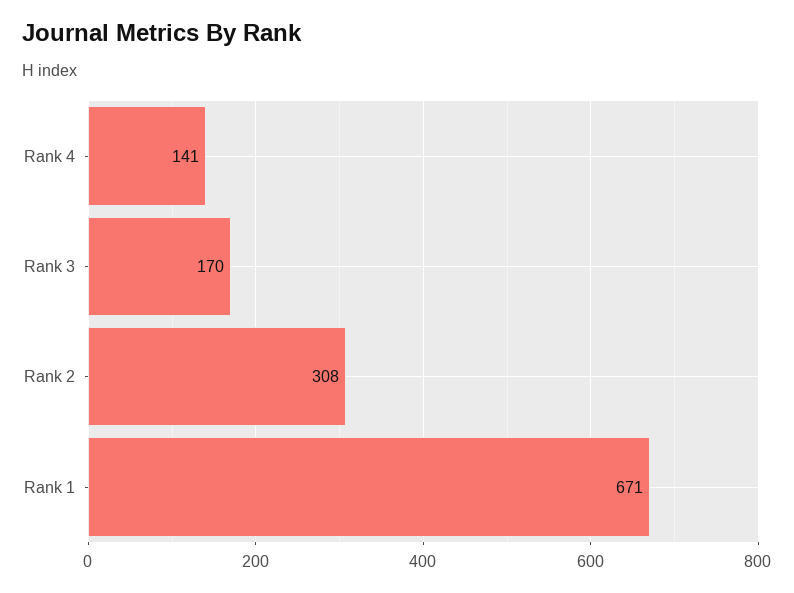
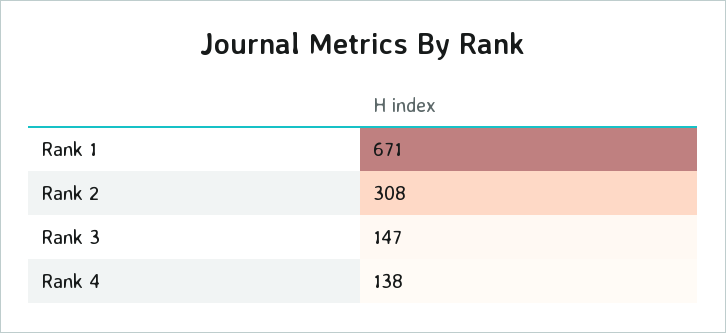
Rank 4: 141 -> 138
Rank 3: 170 -> 147

